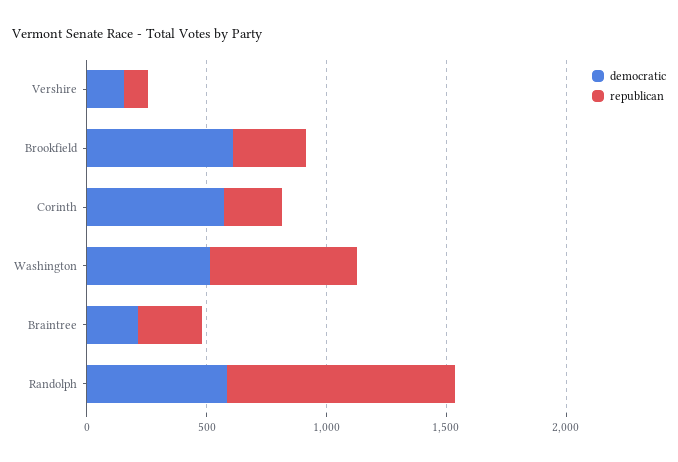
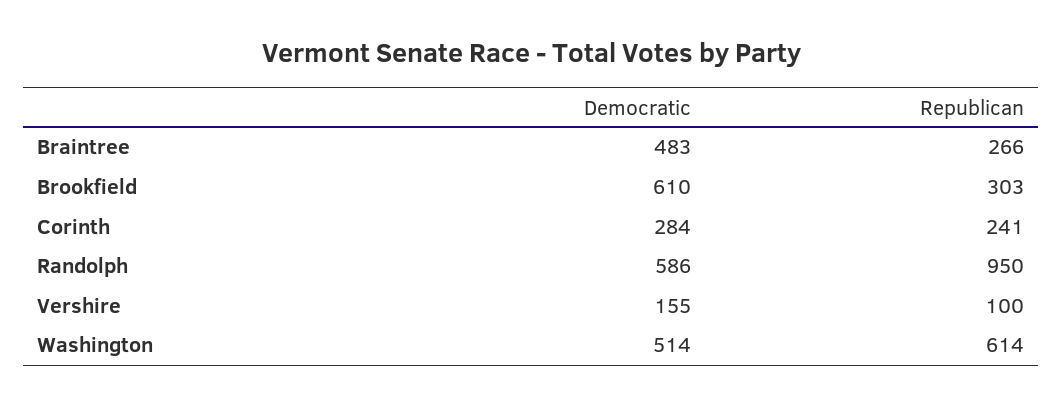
democratic, Corinth: 600 -> 284
democratic, Braintree: 200 -> 483

